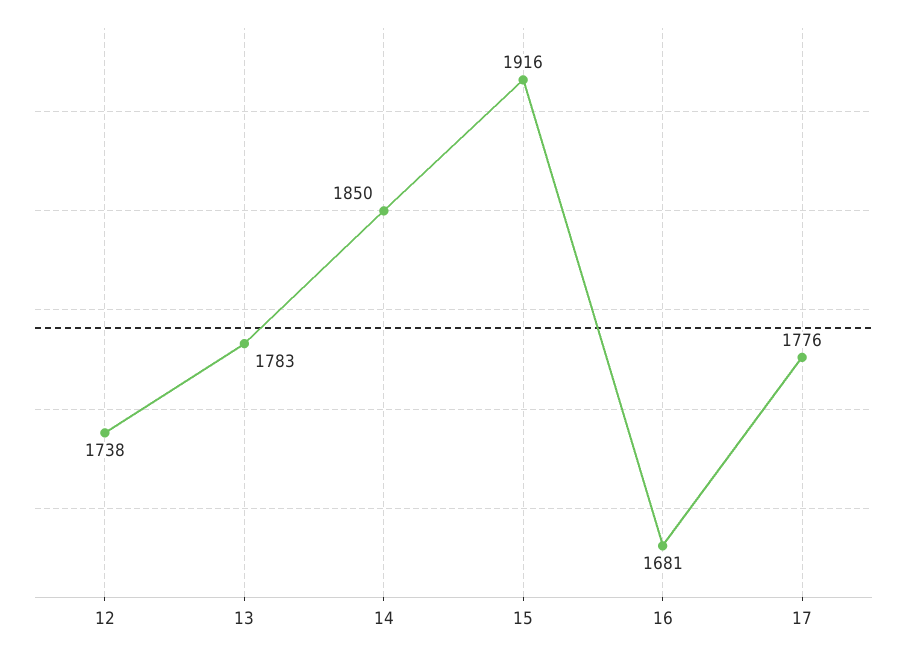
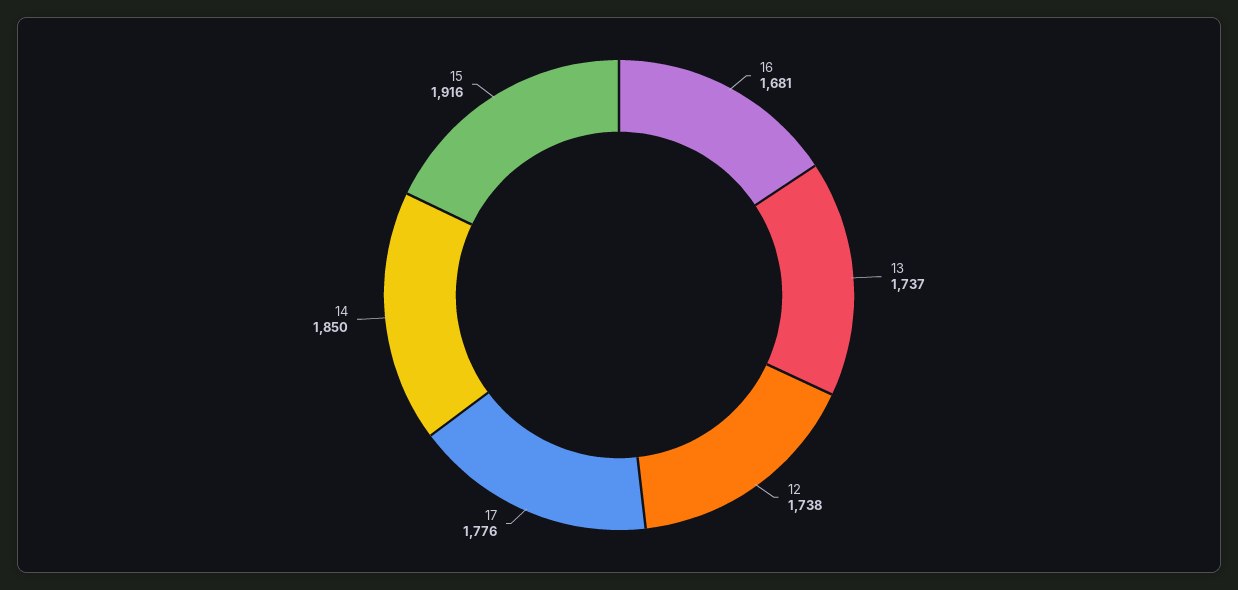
13: 1783 -> 1737

